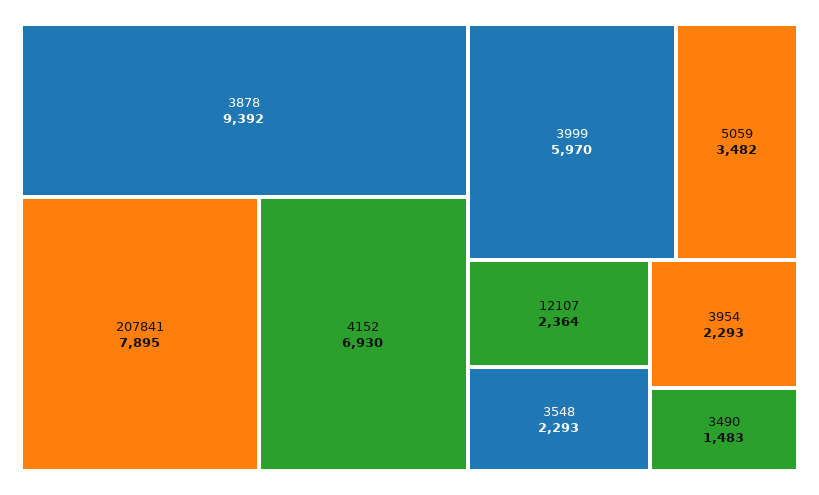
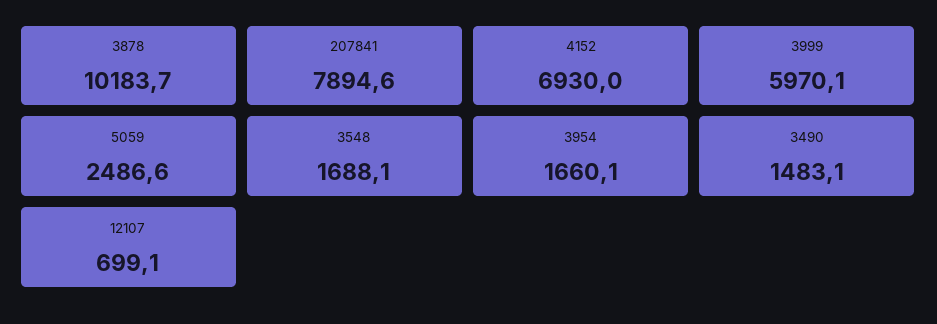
3878: 9392 -> 10183.7
5059: 3482 -> 2486.6
12107: 2364 -> 699.1
3548: 2293 -> 1688.1
3954: 2293 -> 1660.1

